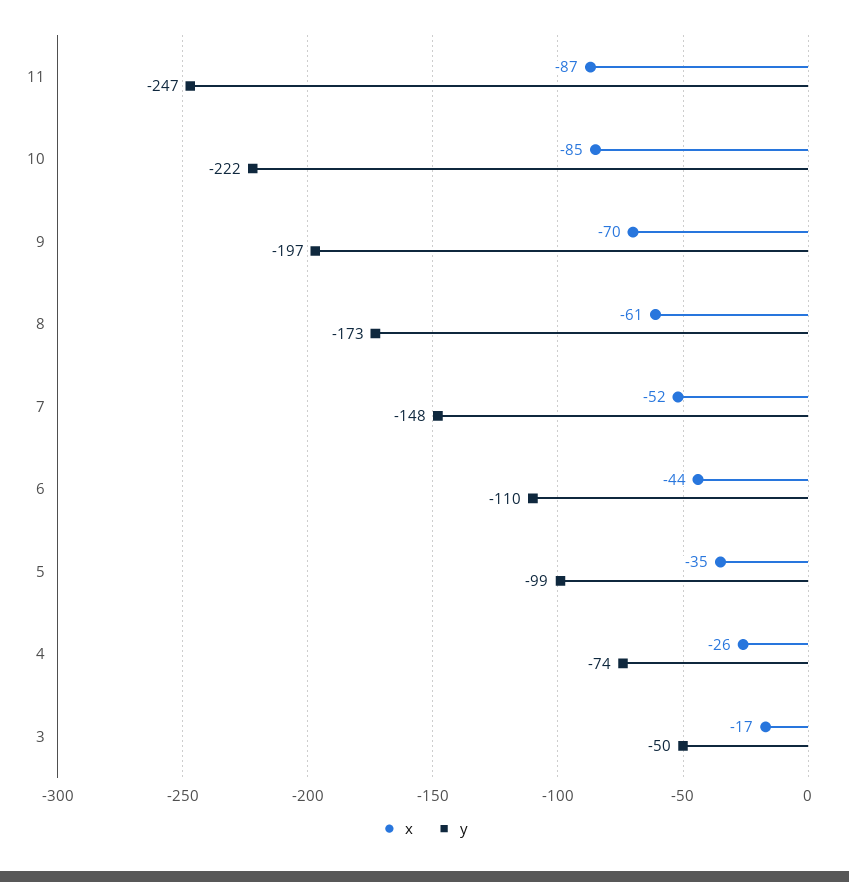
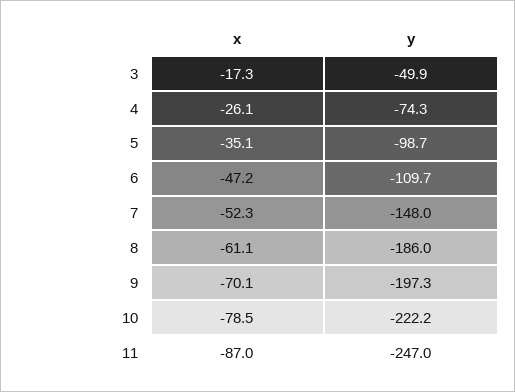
x, 10: -85 -> -78.5
y, 8: -173 -> -186
x, 6: -44 -> -47.2

